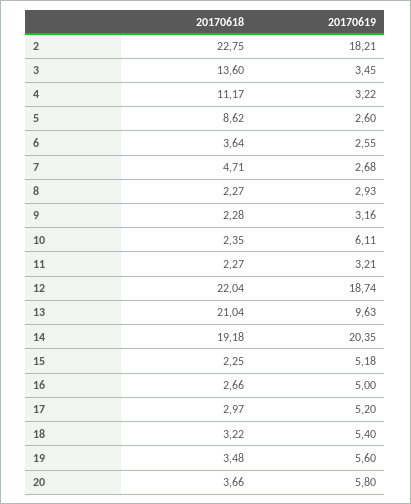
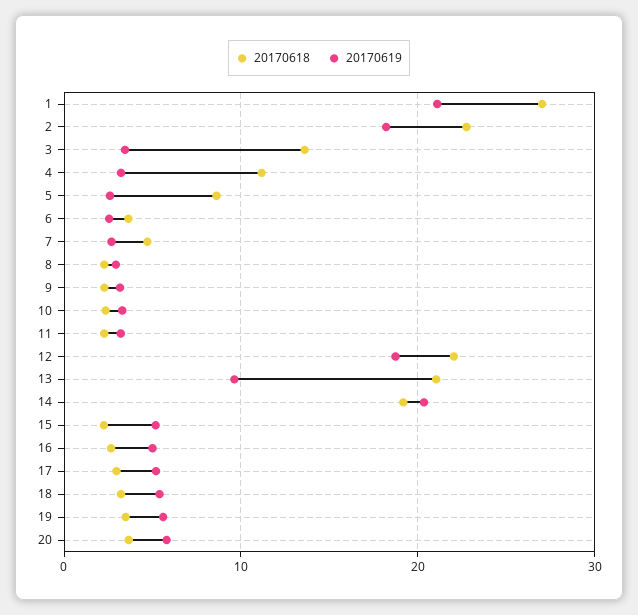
20170619, 10: 6.11 -> 3
20170618, 1: none -> 27
20170619, 1: none -> 21

